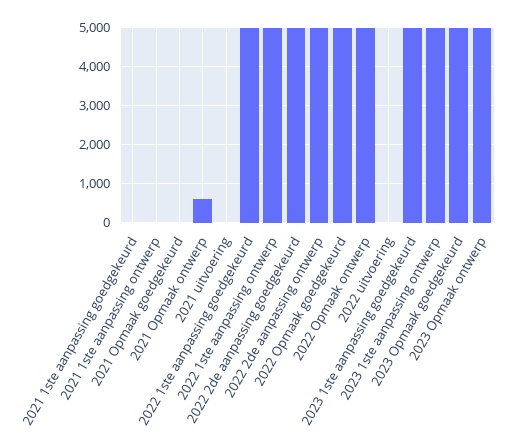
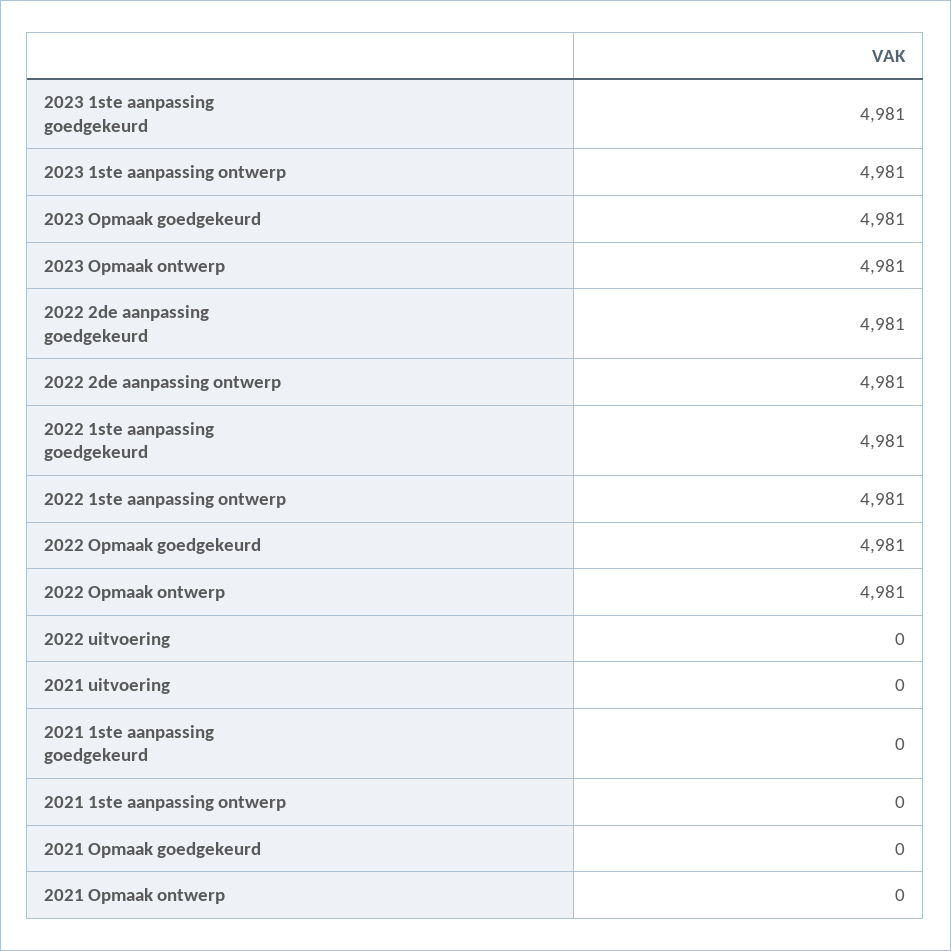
2021 Opmaak ontwerp: 600 -> 0

